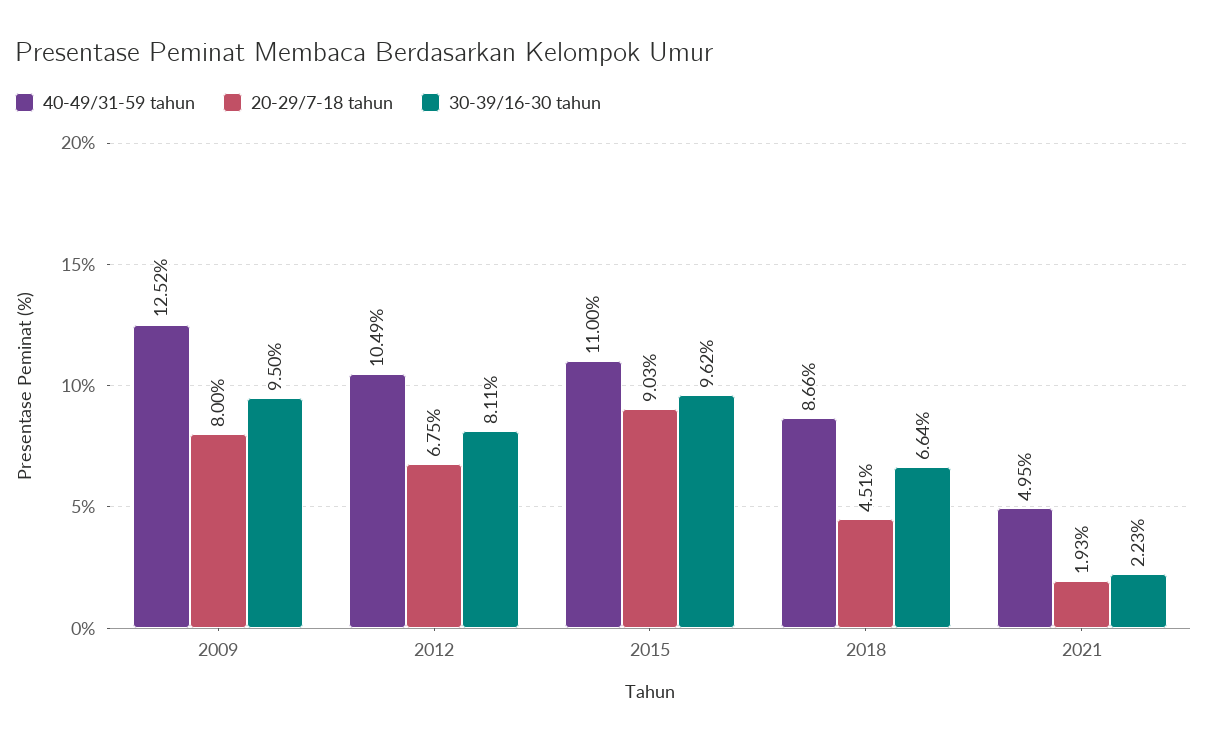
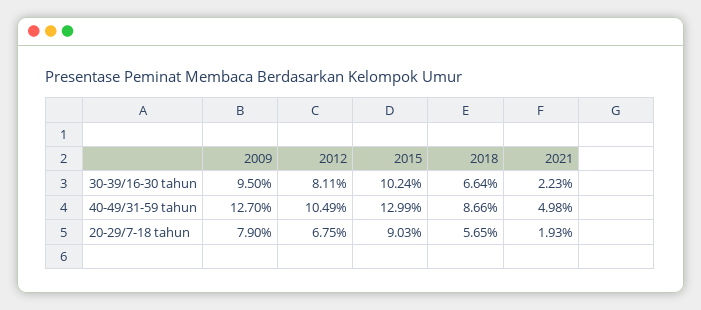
40-49/31-59 tahun, 2009: 12.52 -> 12.7
20-29/7-18 tahun, 2009: 8 -> 7.9
40-49/31-59 tahun, 2015: 11 -> 12.99
30-39/16-30 tahun, 2015: 9.62 -> 10.24
20-29/7-18 tahun, 2018: 4.51 -> 5.65
40-49/31-59 tahun, 2021: 4.95 -> 4.98

